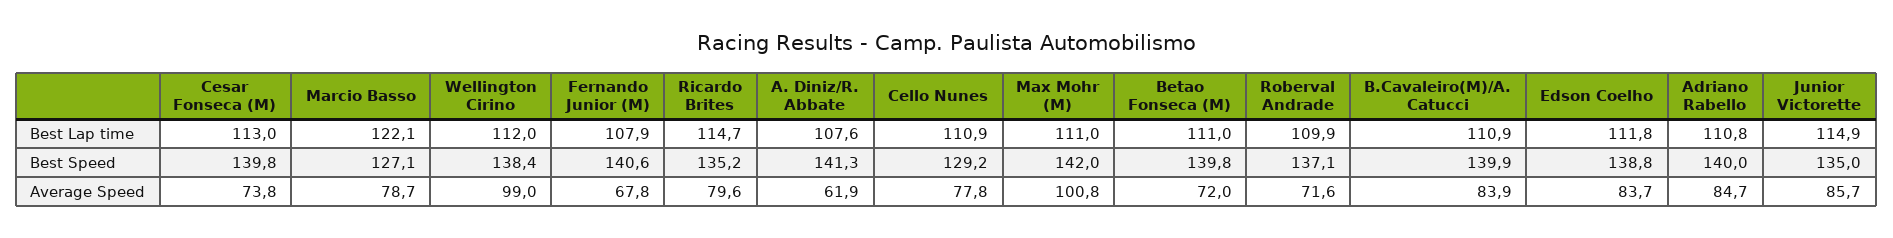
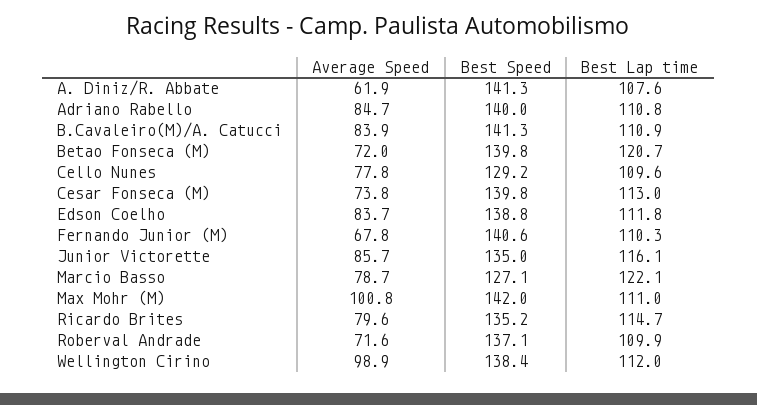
Fernando Junior (M), Best Lap time: 107.9 -> 110.3
Cello Nunes, Best Lap time: 110.9 -> 109.6
Betao Fonseca (M), Best Lap time: 111 -> 120.7
Junior Victorette, Best Lap time: 114.9 -> 116.1
B.Cavaleiro(M)/A. Catucci, Best Speed: 139.9 -> 141.3
Wellington Cirino, Average Speed: 99 -> 98.9

